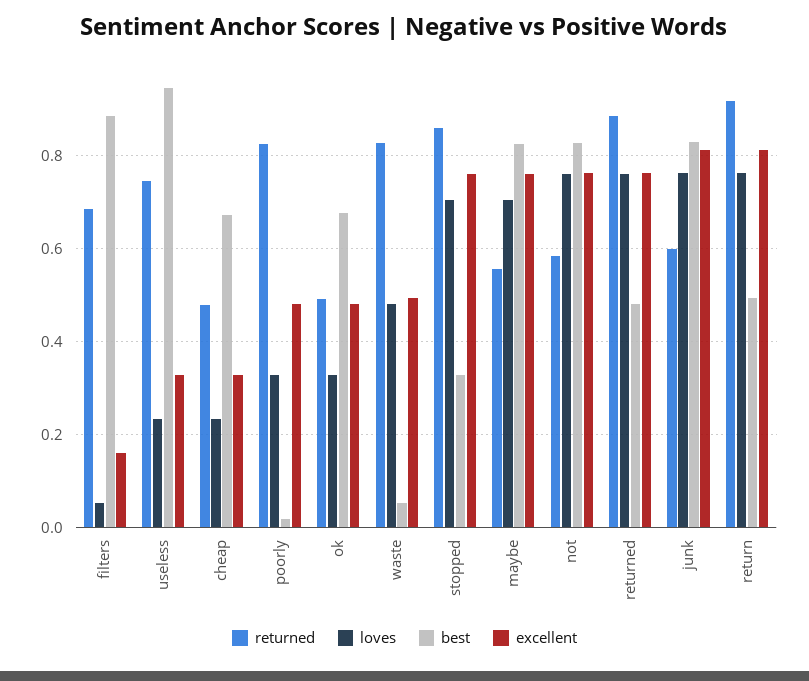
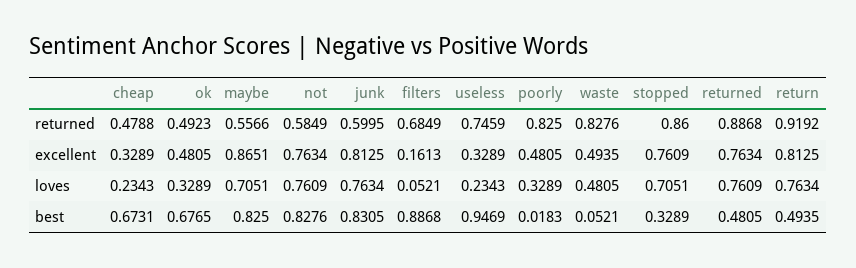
excellent, maybe: 0.76 -> 0.8651

